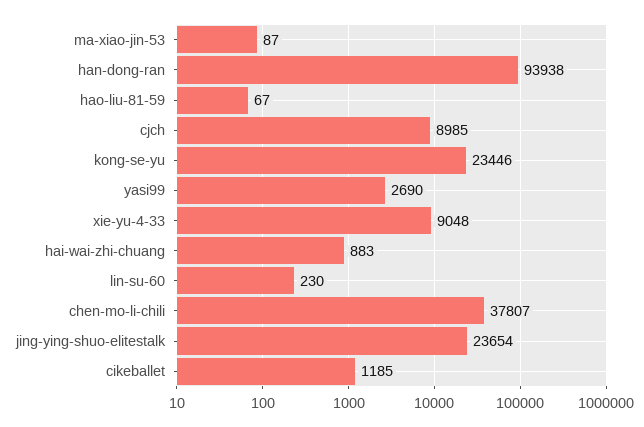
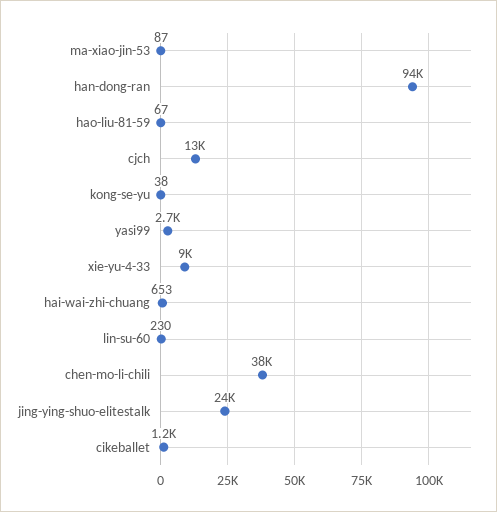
cjch: 8985 -> 13000
kong-se-yu: 23446 -> 38
hai-wai-zhi-chuang: 883 -> 653

